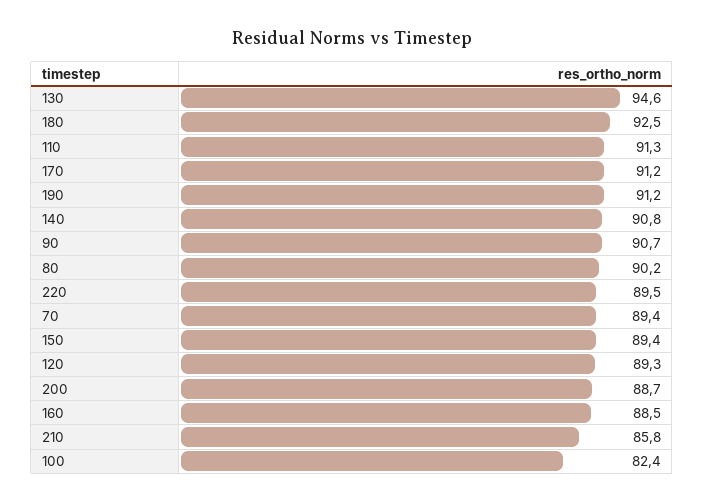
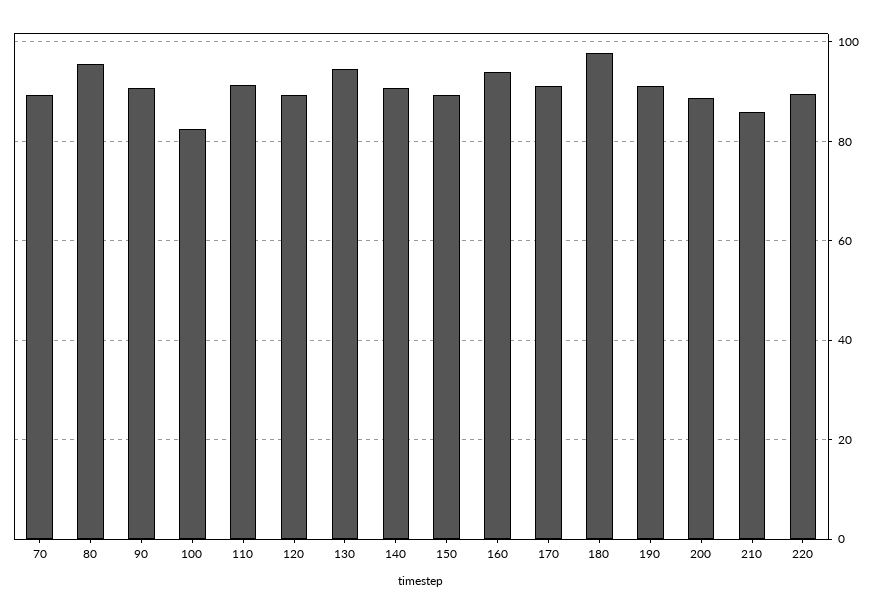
180: 92.5 -> 98
80: 90.2 -> 96
160: 88.5 -> 94

